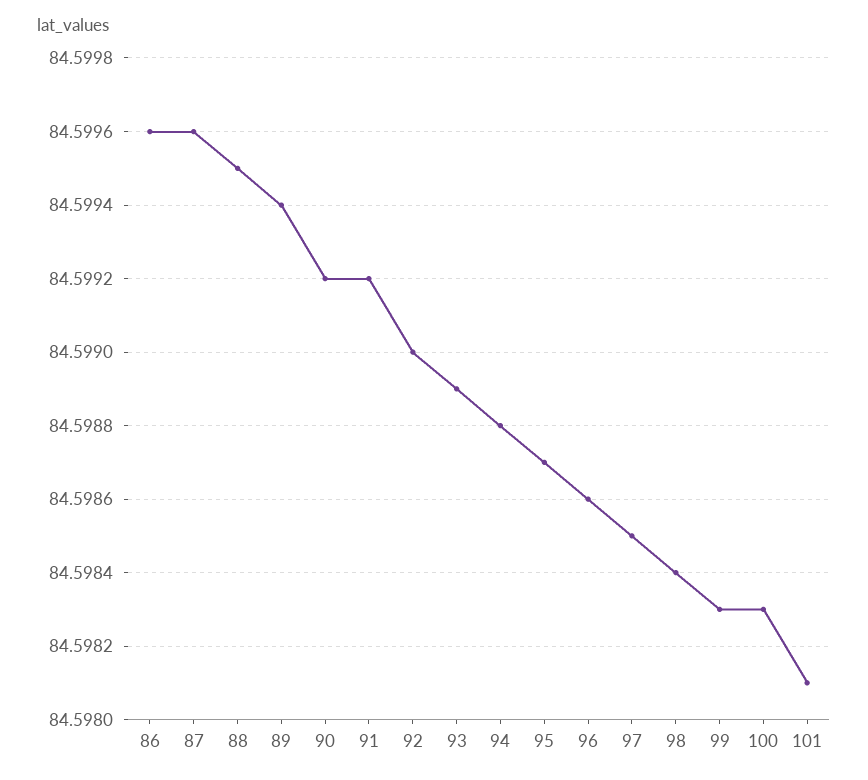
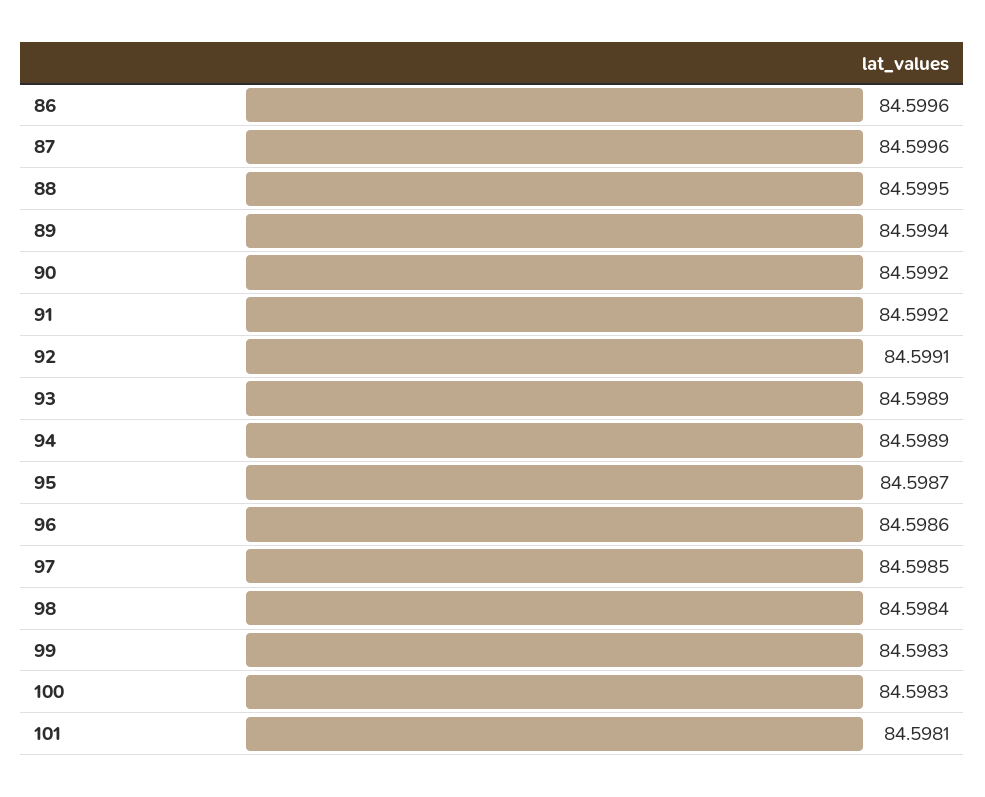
92: 84.599 -> 84.5991
94: 84.5988 -> 84.5989

